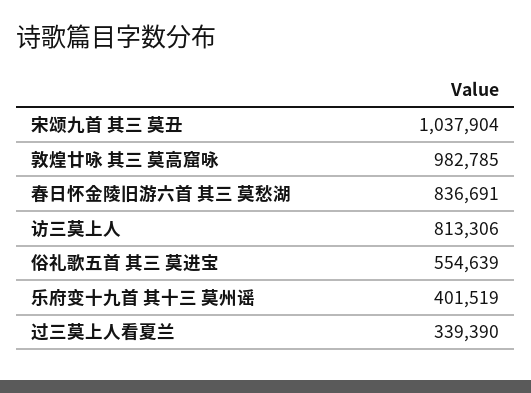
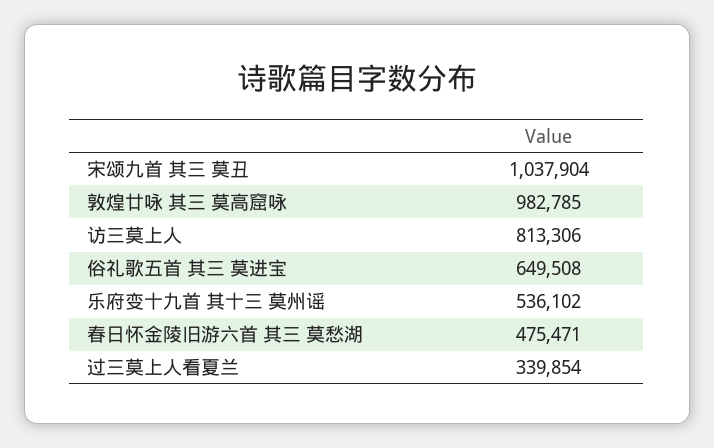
春日怀金陵旧游六首 其三 莫愁湖: 836691 -> 475471
俗礼歌五首 其三 莫进宝: 554639 -> 649508
乐府变十九首 其十三 莫州谣: 401519 -> 536102
过三莫上人看夏兰: 339390 -> 339854

